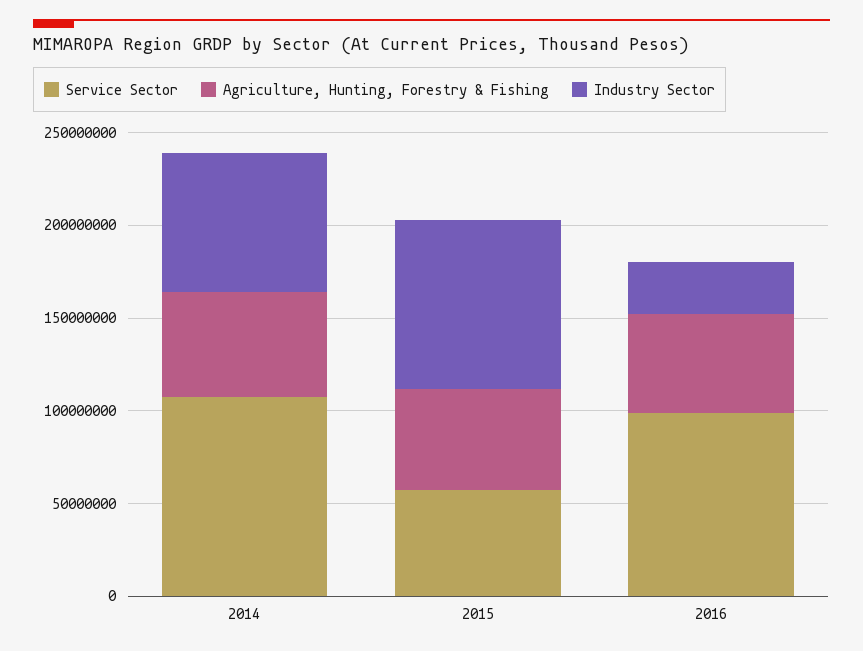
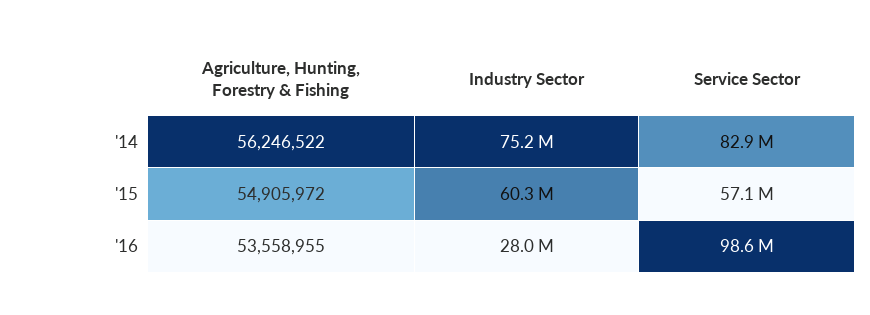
Service Sector, 2014: 110000000 -> 82900000
Industry Sector, 2015: 90000000 -> 60300000

